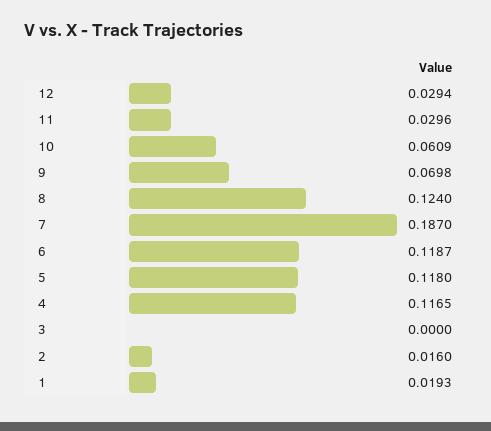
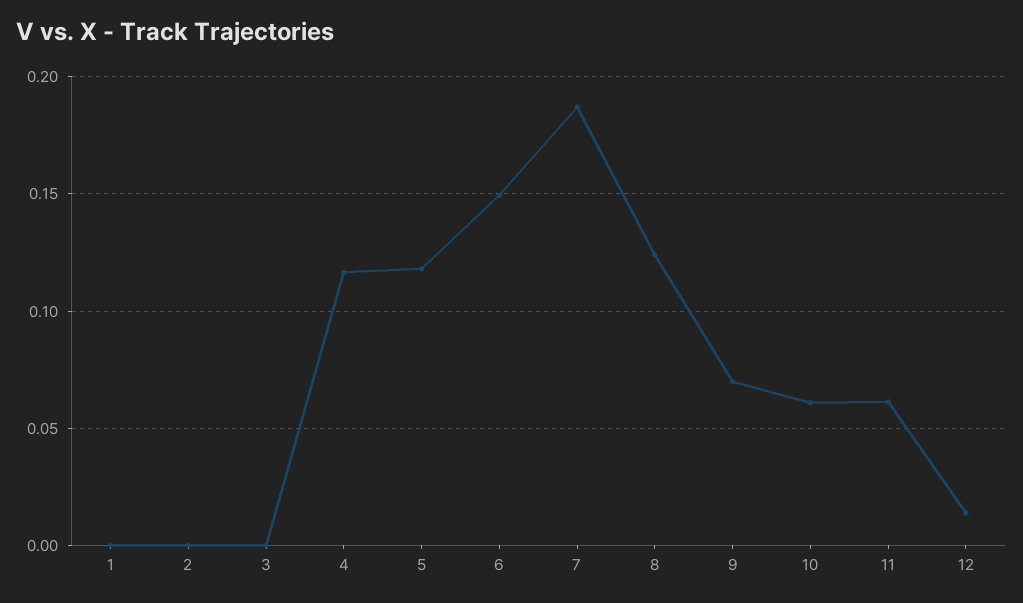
12: 0.0294 -> 0.015
11: 0.0296 -> 0.06
6: 0.1187 -> 0.15
2: 0.016 -> 0
1: 0.0193 -> 0

